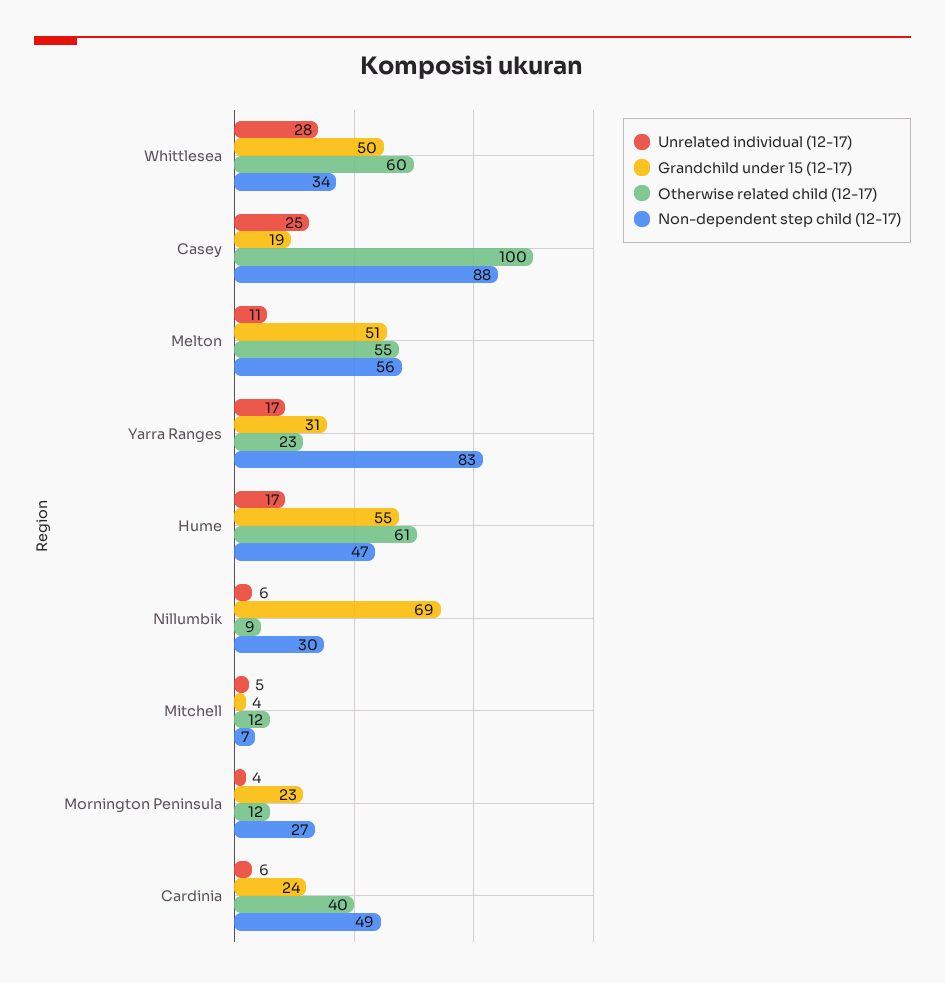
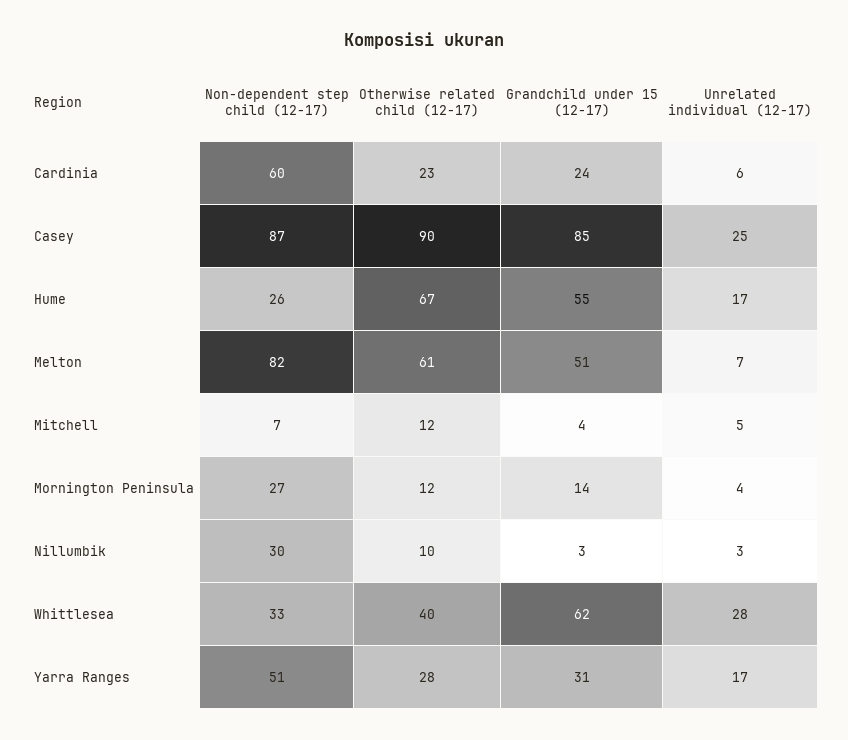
Grandchild under 15 (12-17), Whittlesea: 50 -> 62
Otherwise related child (12-17), Whittlesea: 60 -> 40
Non-dependent step child (12-17), Whittlesea: 34 -> 33
Grandchild under 15 (12-17), Casey: 19 -> 85
Otherwise related child (12-17), Casey: 100 -> 90
Non-dependent step child (12-17), Casey: 88 -> 87
Unrelated individual (12-17), Melton: 11 -> 7
Otherwise related child (12-17), Melton: 55 -> 61
Non-dependent step child (12-17), Melton: 56 -> 82
Otherwise related child (12-17), Yarra Ranges: 23 -> 28
Non-dependent step child (12-17), Yarra Ranges: 83 -> 51
Otherwise related child (12-17), Hume: 61 -> 67
Non-dependent step child (12-17), Hume: 47 -> 26
Unrelated individual (12-17), Nillumbik: 6 -> 3
Grandchild under 15 (12-17), Nillumbik: 69 -> 3
Otherwise related child (12-17), Nillumbik: 9 -> 10
Grandchild under 15 (12-17), Mornington Peninsula: 23 -> 14
Otherwise related child (12-17), Cardinia: 40 -> 23
Non-dependent step child (12-17), Cardinia: 49 -> 60

